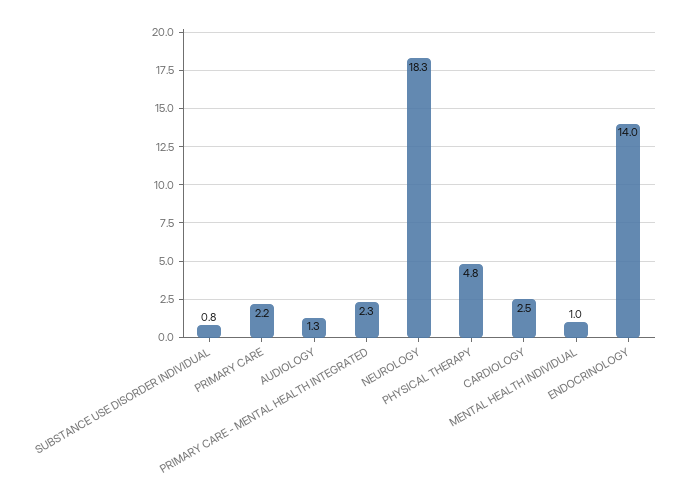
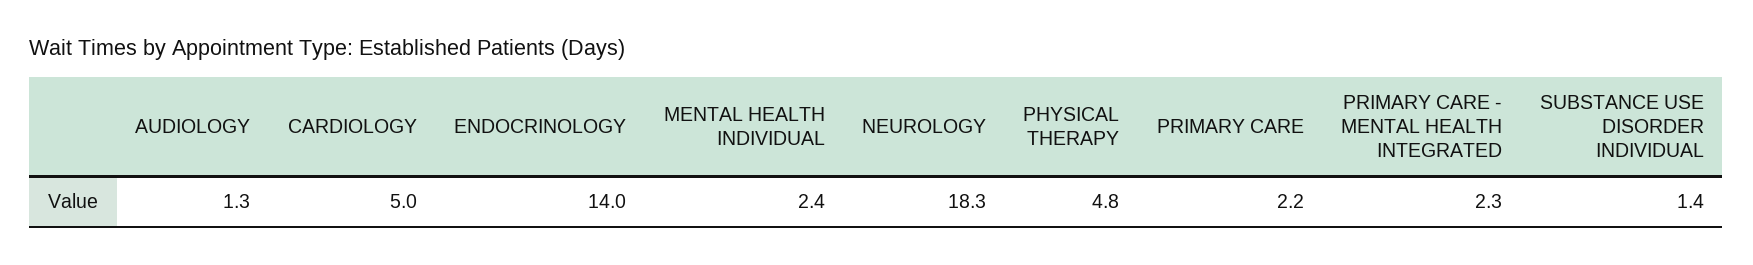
SUBSTANCE USE DISORDER INDIVIDUAL: 0.8 -> 1.4
CARDIOLOGY: 2.5 -> 5
MENTAL HEALTH INDIVIDUAL: 1 -> 2.4

